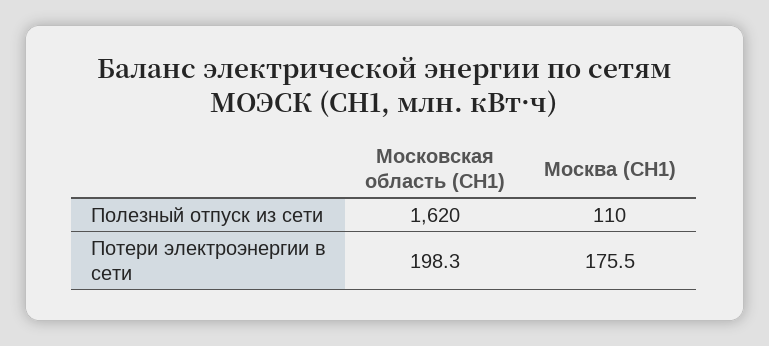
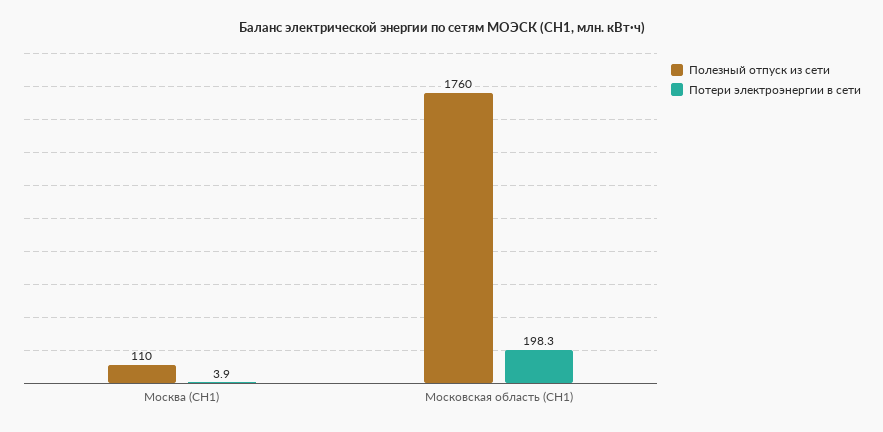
Полезный отпуск из сети, Московская область (СН1): 1620 -> 1760
Потери электроэнергии в сети, Москва (СН1): 175.5 -> 3.9

